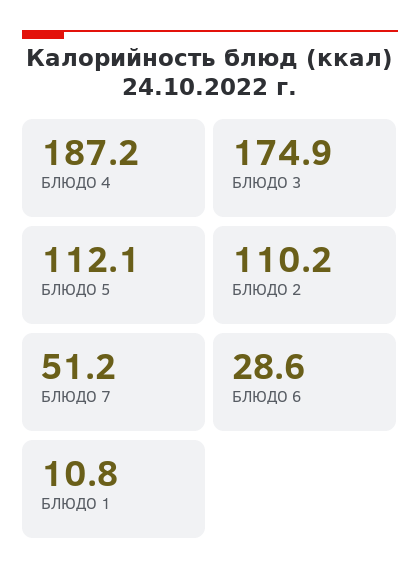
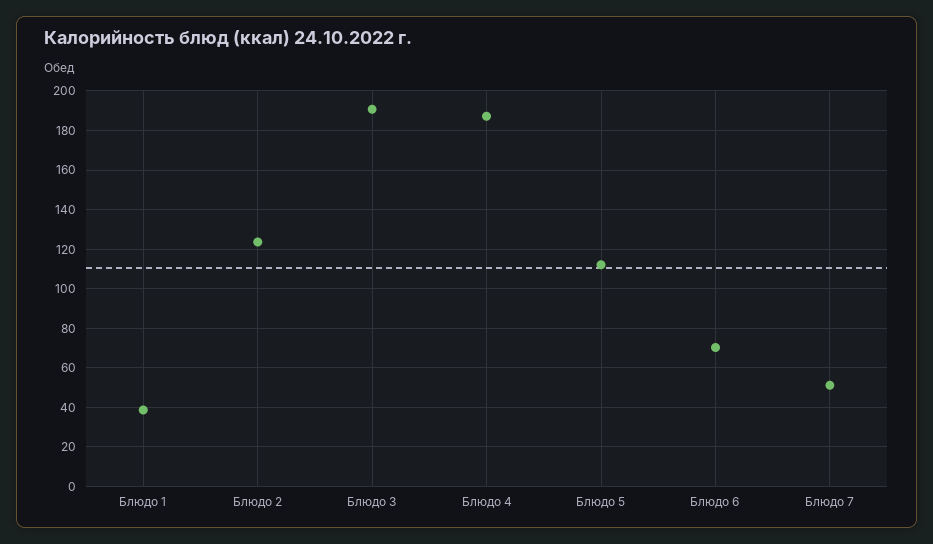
БЛЮДО 3: 174.9 -> 190
БЛЮДО 2: 110.2 -> 125
БЛЮДО 6: 28.6 -> 70
БЛЮДО 1: 10.8 -> 40

